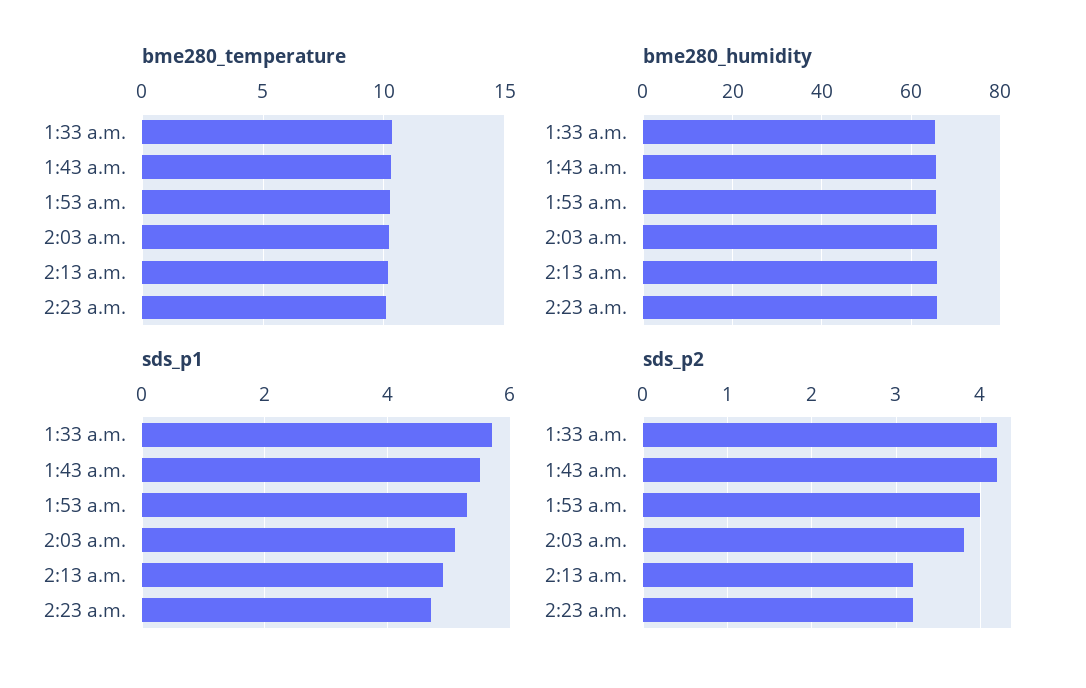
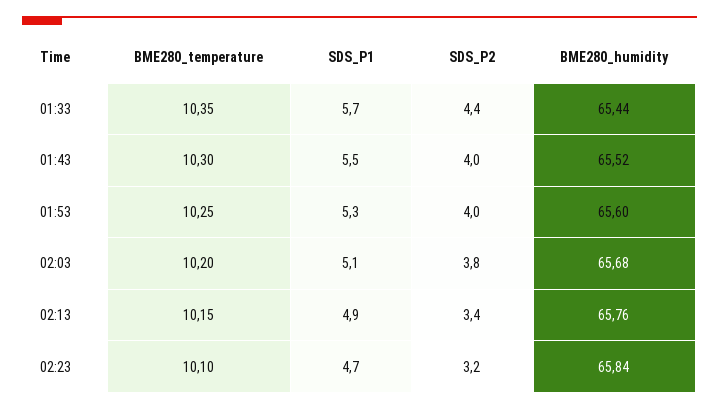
sds_p2, 1:33 a.m.: 4.2 -> 4.4
sds_p2, 1:43 a.m.: 4.2 -> 4
sds_p2, 2:13 a.m.: 3.2 -> 3.4

